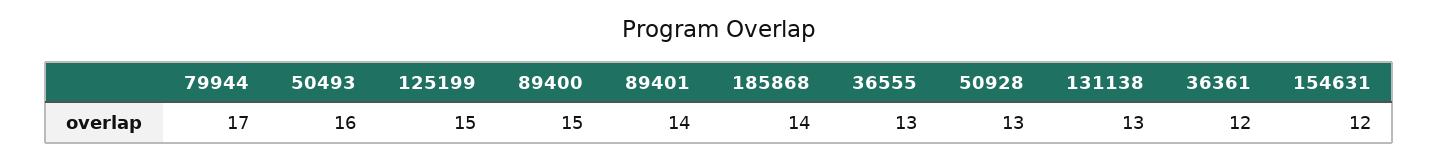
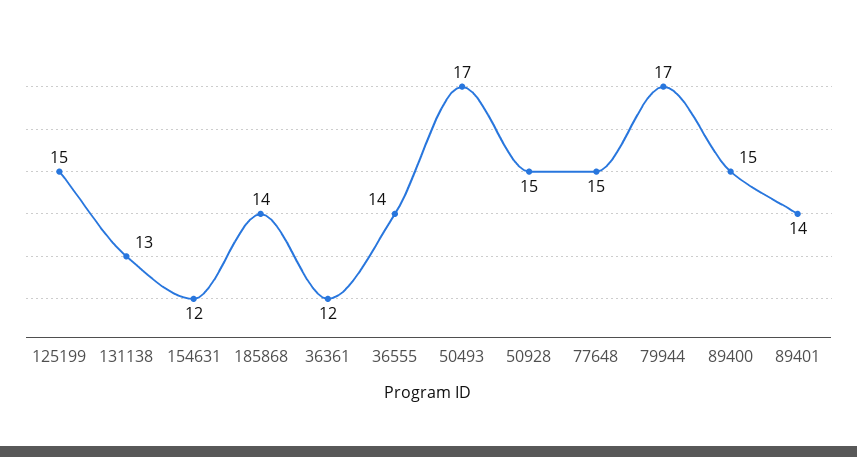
50493: 16 -> 17
36555: 13 -> 14
50928: 13 -> 15
77648: none -> 15

